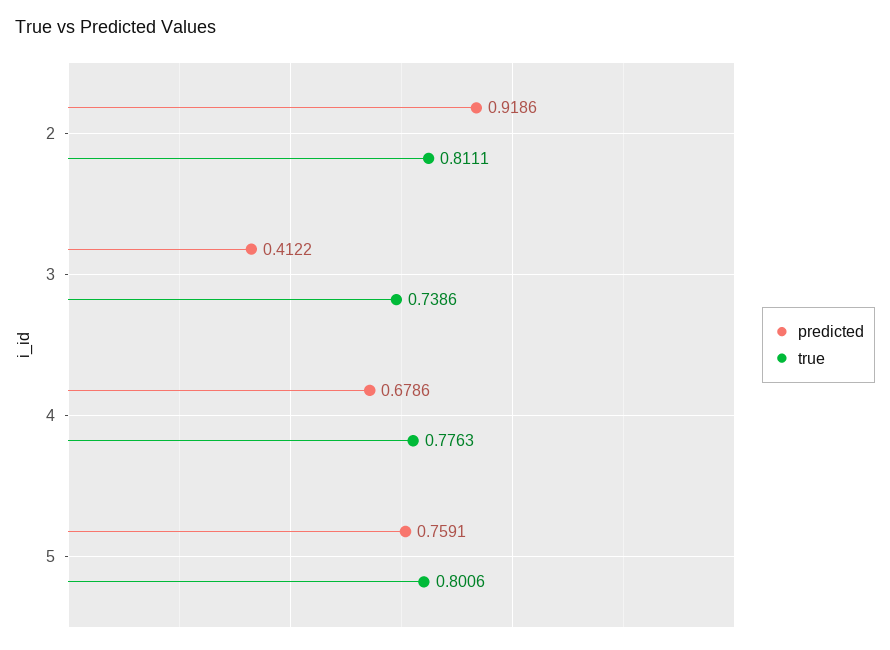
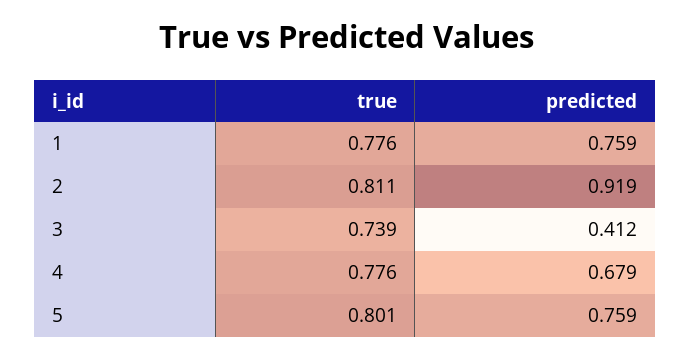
true, 1: none -> 0.776
predicted, 1: none -> 0.759

